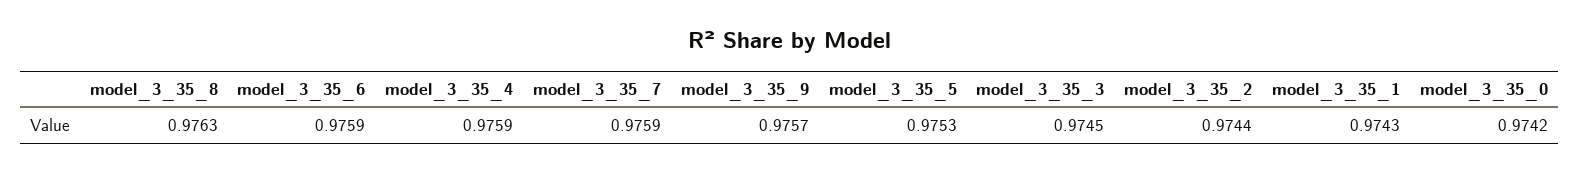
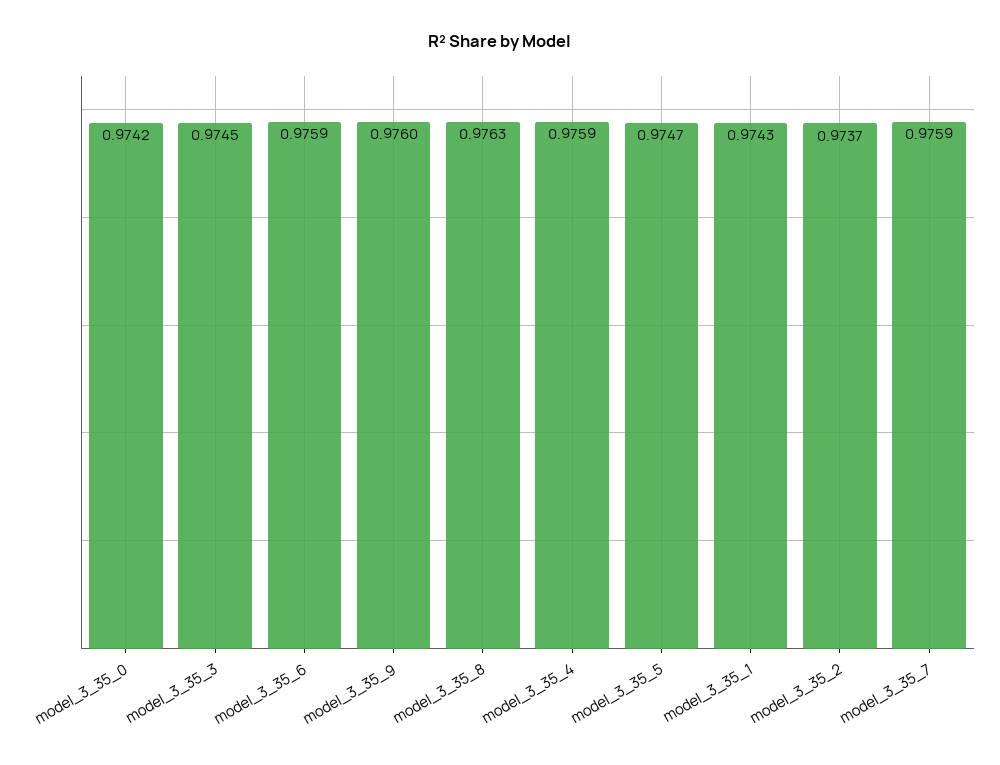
model_3_35_9: 0.9757 -> 0.976
model_3_35_5: 0.9753 -> 0.9747
model_3_35_2: 0.9744 -> 0.9737

